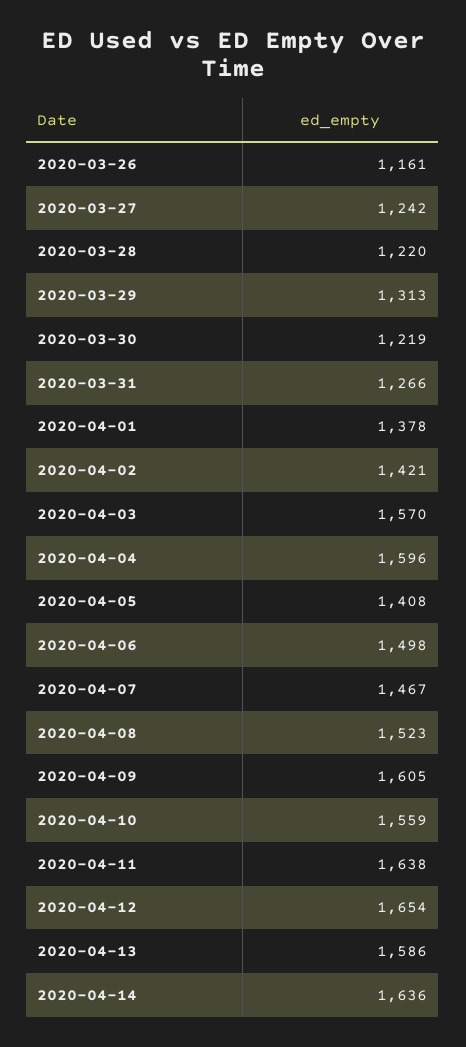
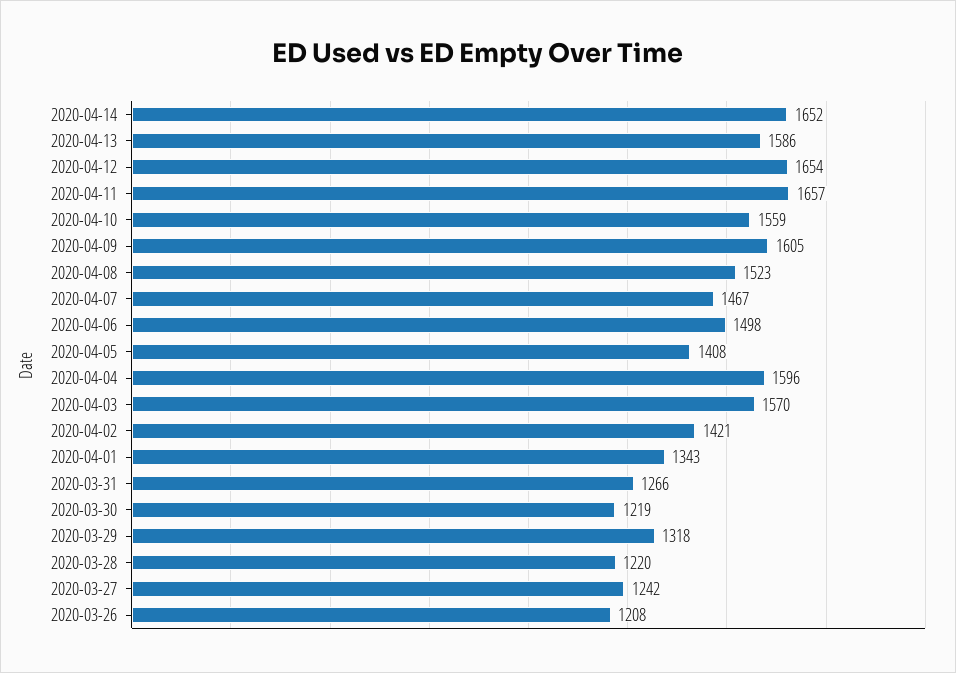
2020-03-26: 1161 -> 1208
2020-03-29: 1313 -> 1318
2020-04-01: 1378 -> 1343
2020-04-11: 1638 -> 1657
2020-04-14: 1636 -> 1652

